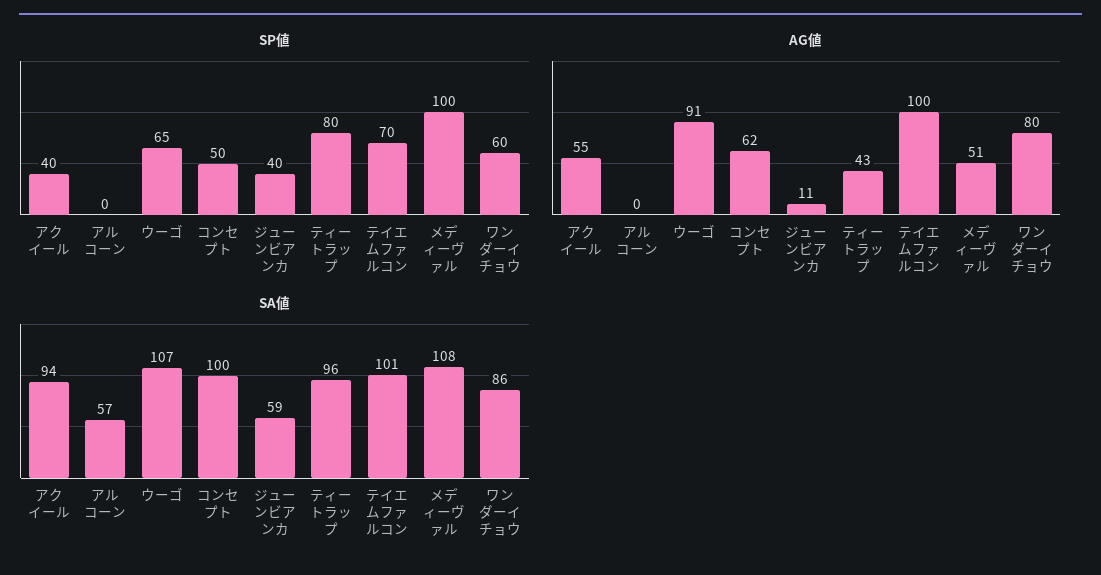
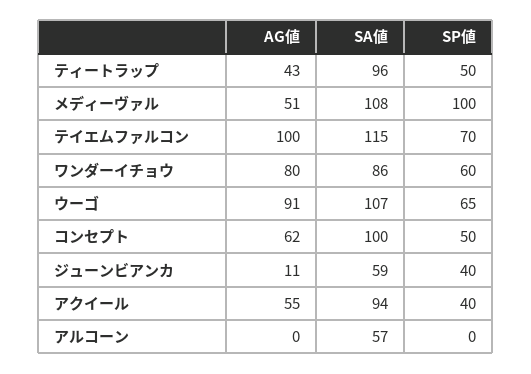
SP値, ティートラップ: 80 -> 50
SA値, テイエムファルコン: 101 -> 115

